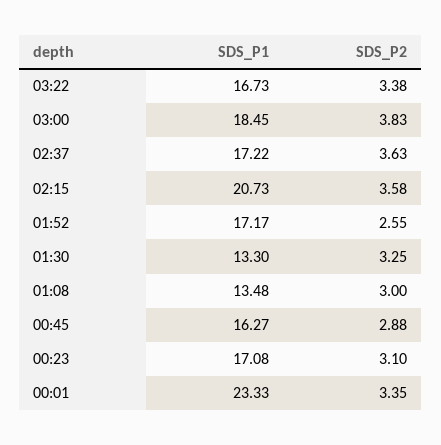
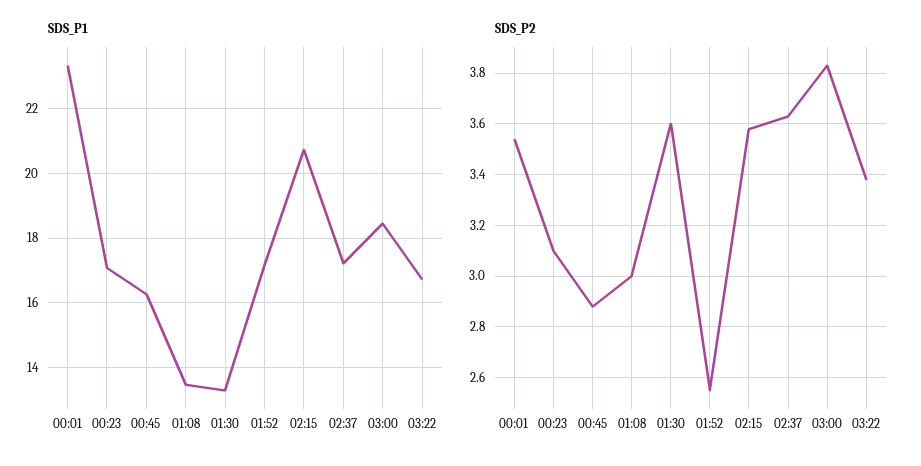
SDS_P2, 01:30: 3.25 -> 3.6
SDS_P2, 00:01: 3.35 -> 3.55

